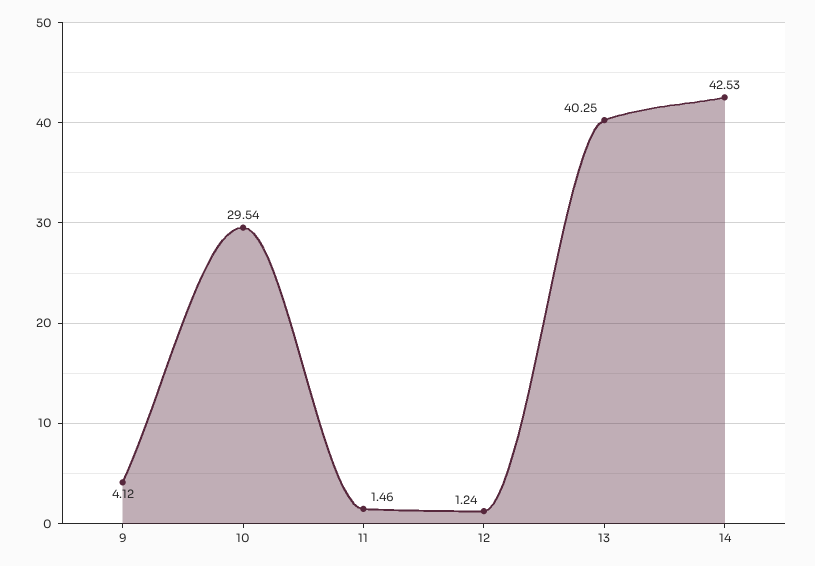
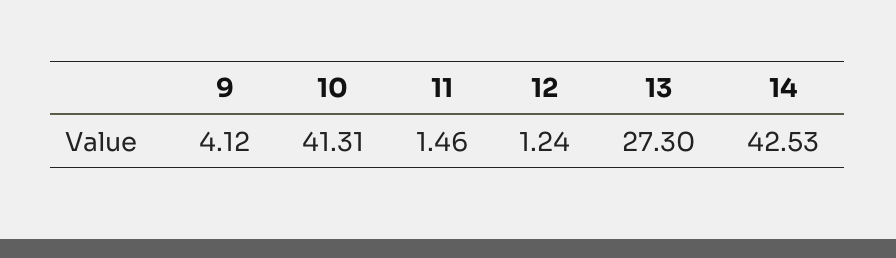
10: 29.54 -> 41.31
13: 40.25 -> 27.3

